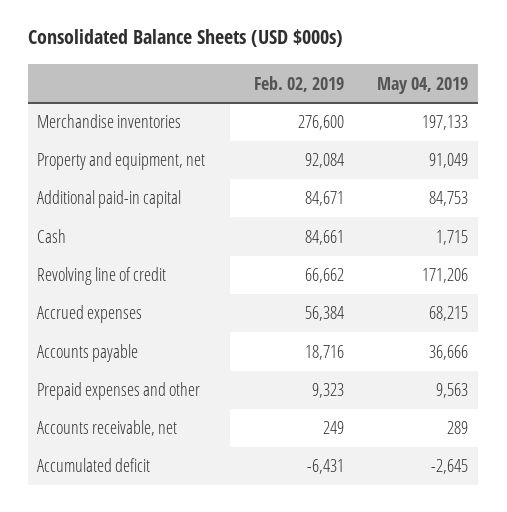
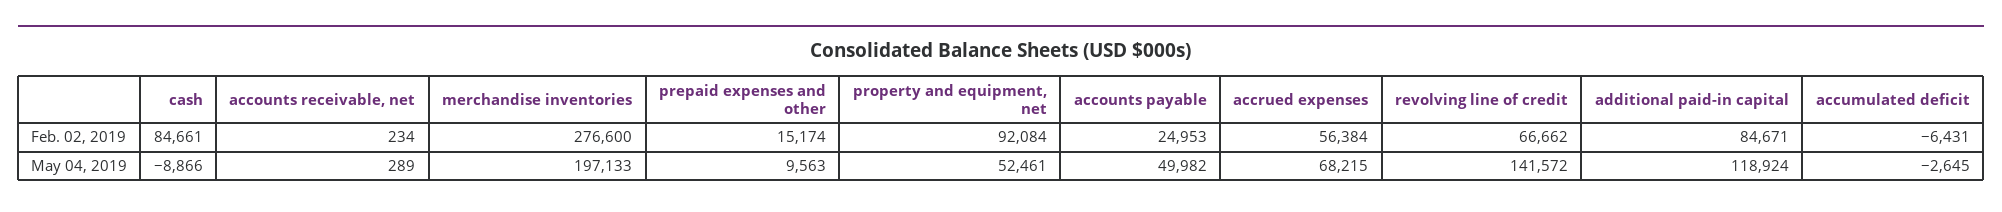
May 04, 2019, Property and equipment, net: 91049 -> 52461
May 04, 2019, Additional paid-in capital: 84753 -> 118924
May 04, 2019, Cash: 1715 -> -8866
May 04, 2019, Revolving line of credit: 171206 -> 141572
Feb. 02, 2019, Accounts payable: 18716 -> 24953
May 04, 2019, Accounts payable: 36666 -> 49982
Feb. 02, 2019, Prepaid expenses and other: 9323 -> 15174
Feb. 02, 2019, Accounts receivable, net: 249 -> 234

